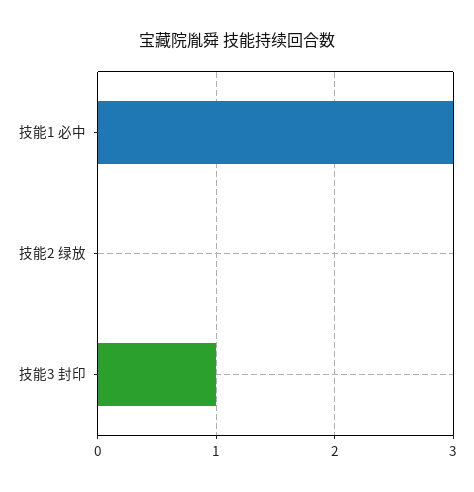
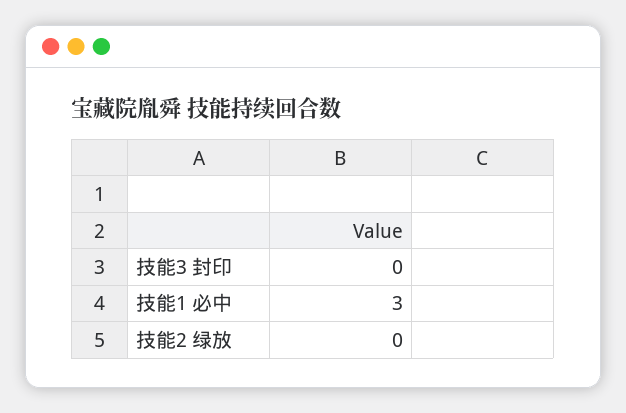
技能3 封印: 1 -> 0

